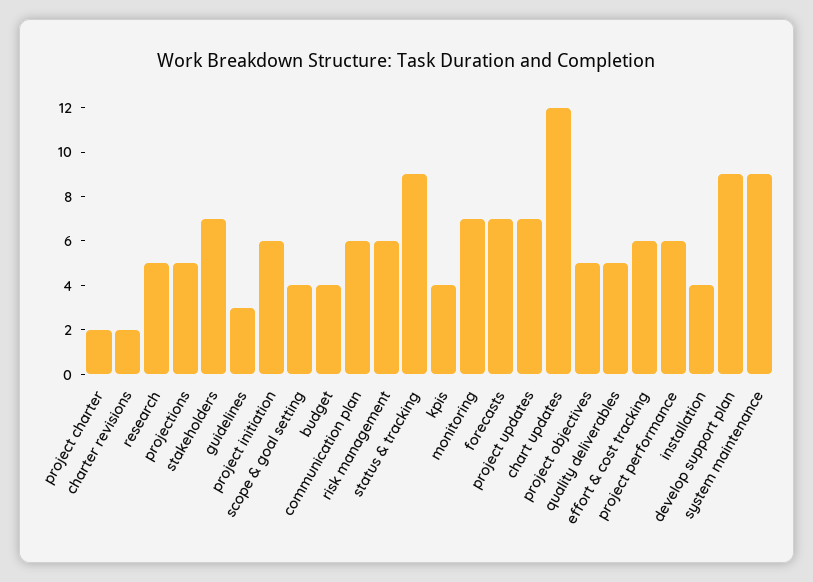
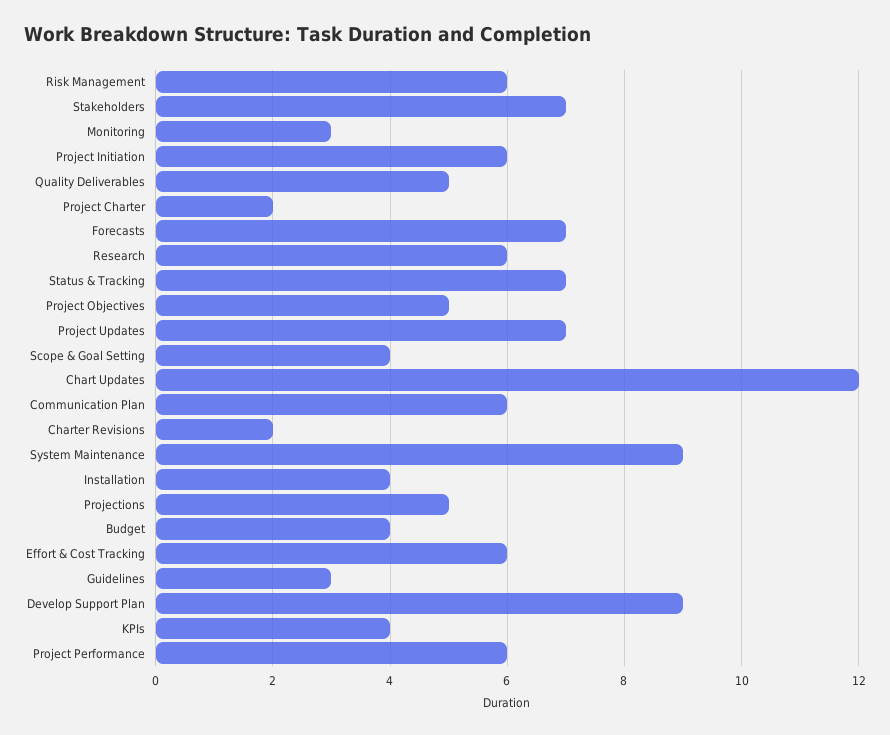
research: 5 -> 6
status & tracking: 9 -> 7
monitoring: 7 -> 3

